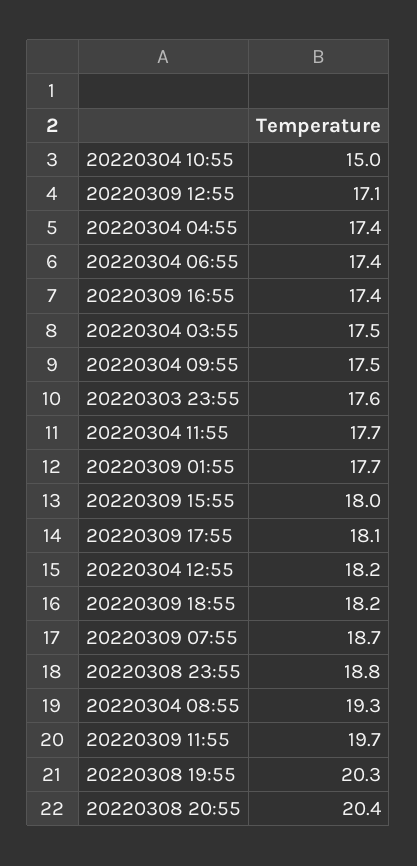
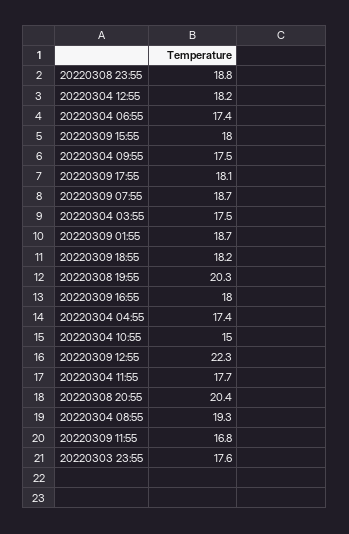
20220309 12:55: 17.1 -> 22.3
20220309 16:55: 17.4 -> 18
20220309 01:55: 17.7 -> 18.7
20220309 11:55: 19.7 -> 16.8

